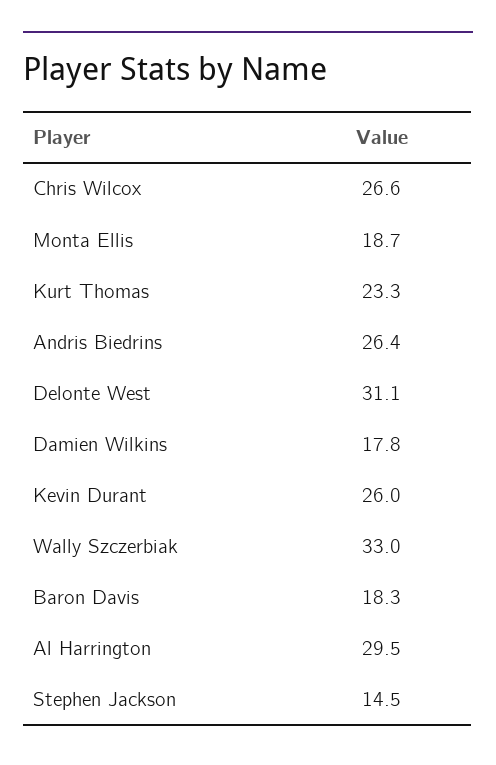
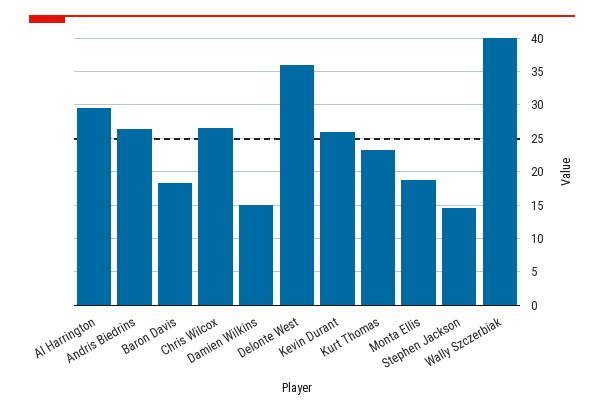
Delonte West: 31.1 -> 36
Damien Wilkins: 17.8 -> 15
Wally Szczerbiak: 33 -> 40

